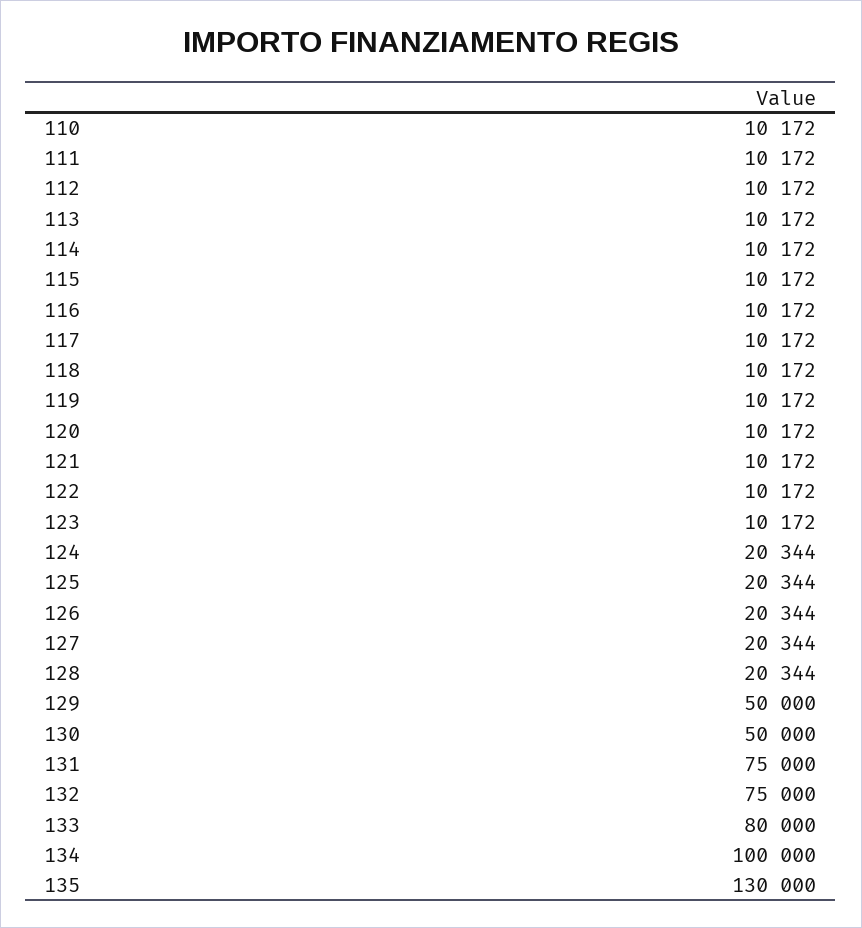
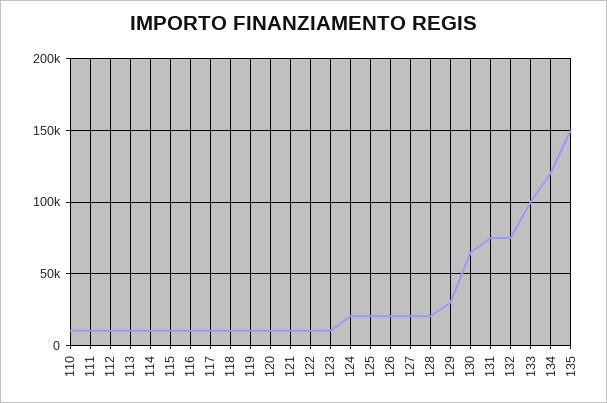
129: 50000 -> 30000
130: 50000 -> 65000
133: 80000 -> 100000
134: 100000 -> 120000
135: 130000 -> 150000

